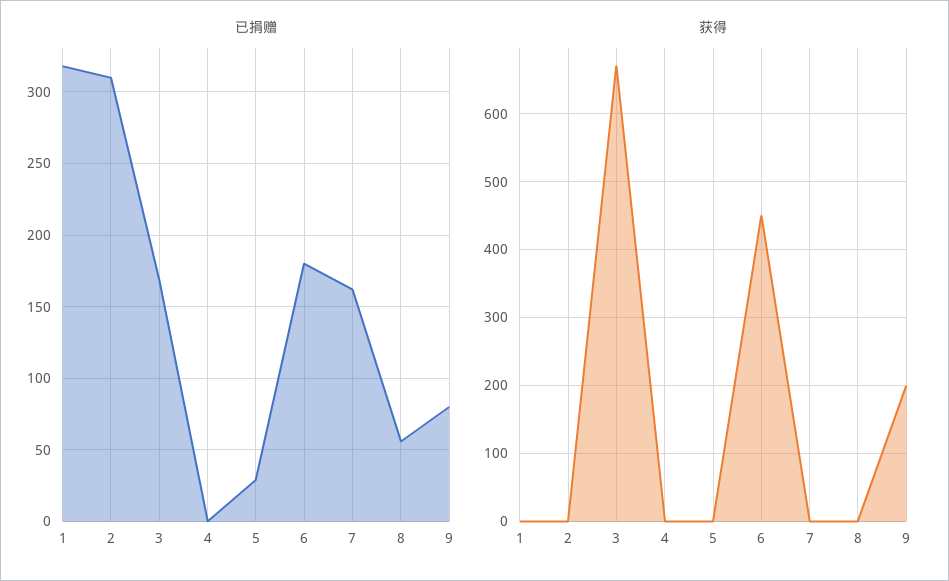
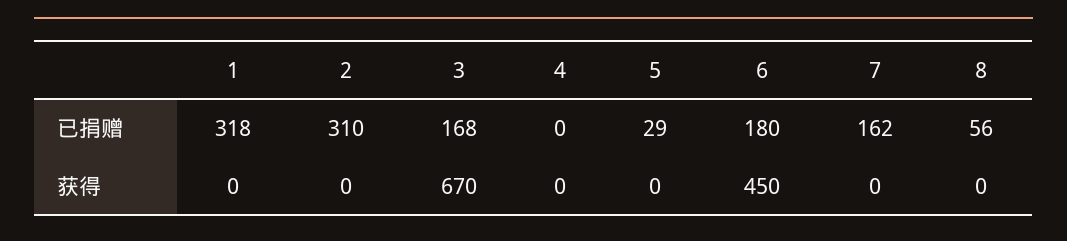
已捐赠, 9: 80 -> none
获得, 9: 200 -> none

